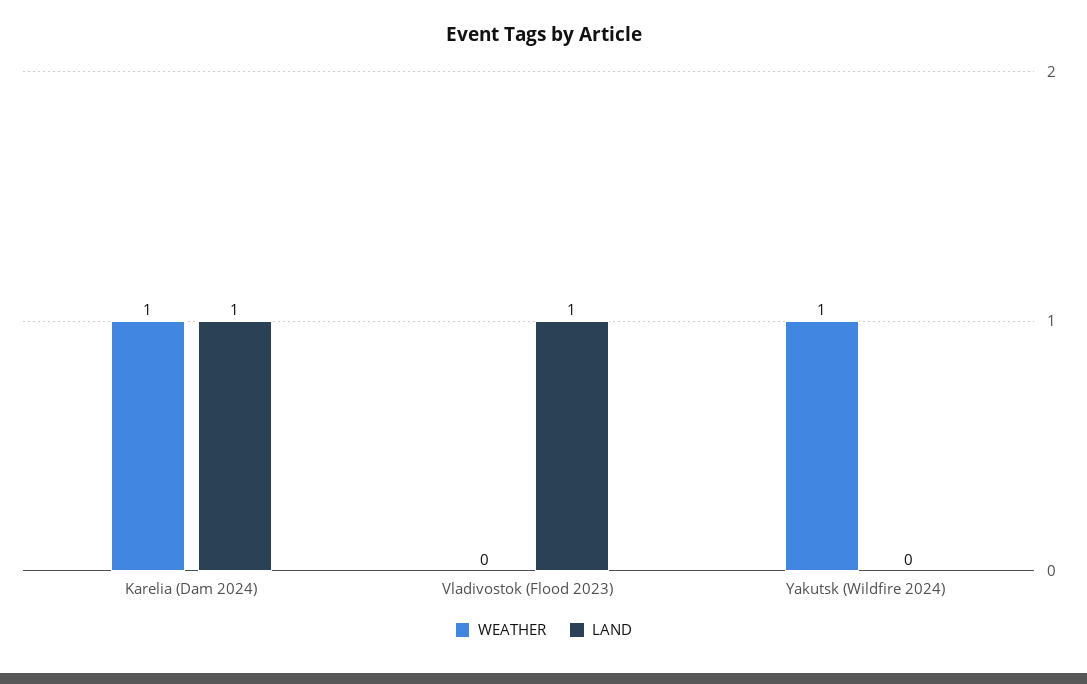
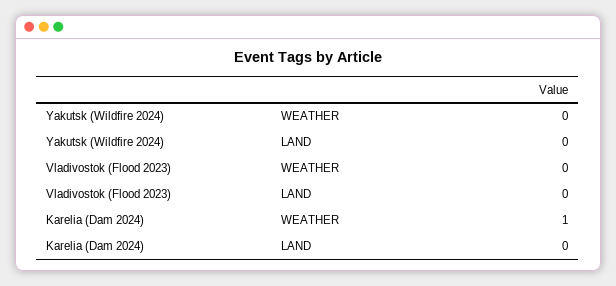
LAND, Karelia (Dam 2024): 1 -> 0
LAND, Vladivostok (Flood 2023): 1 -> 0
WEATHER, Yakutsk (Wildfire 2024): 1 -> 0

